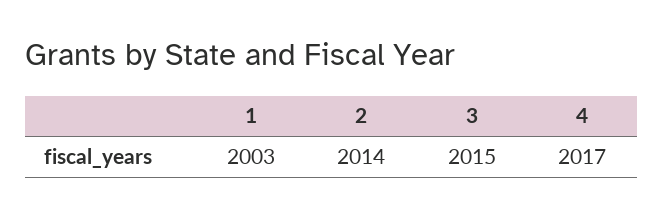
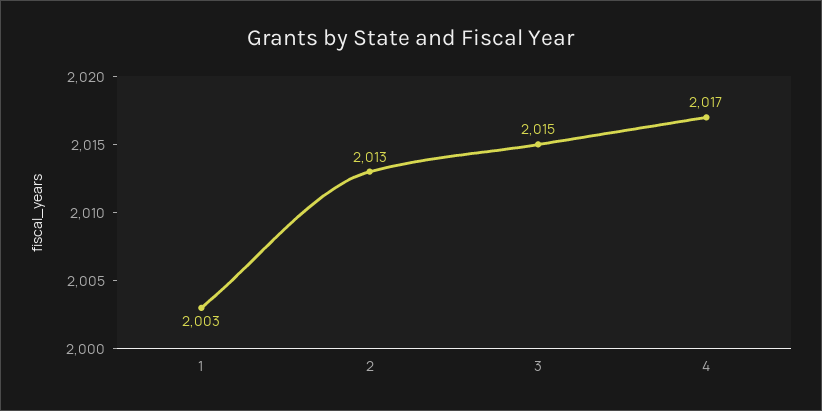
2: 2014 -> 2013

